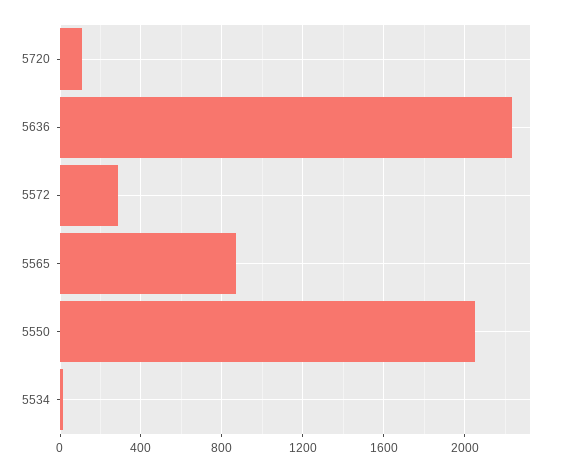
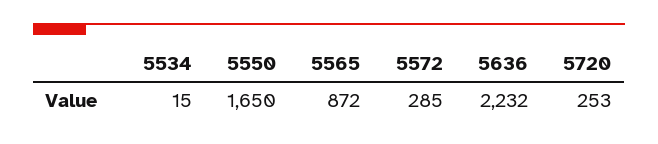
5720: 100 -> 253
5550: 2050 -> 1650

